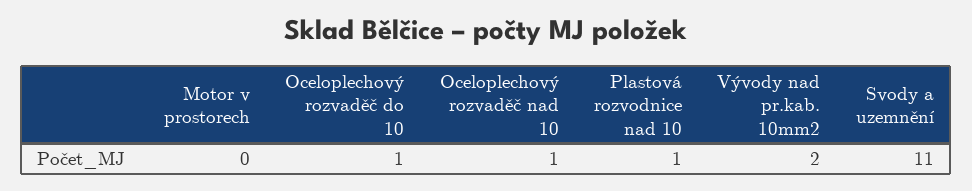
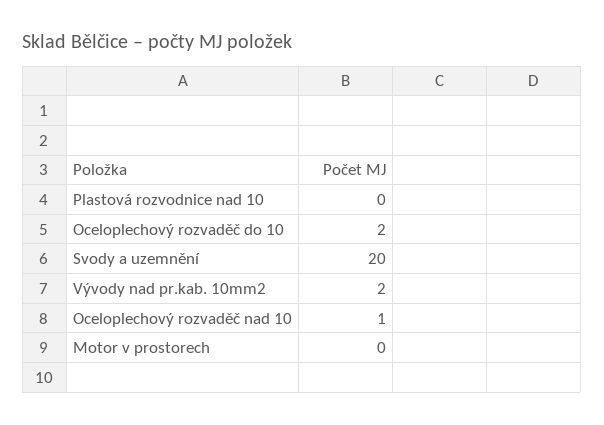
Oceloplechový rozvaděč do 10: 1 -> 2
Plastová rozvodnice nad 10: 1 -> 0
Svody a uzemnění: 11 -> 20

